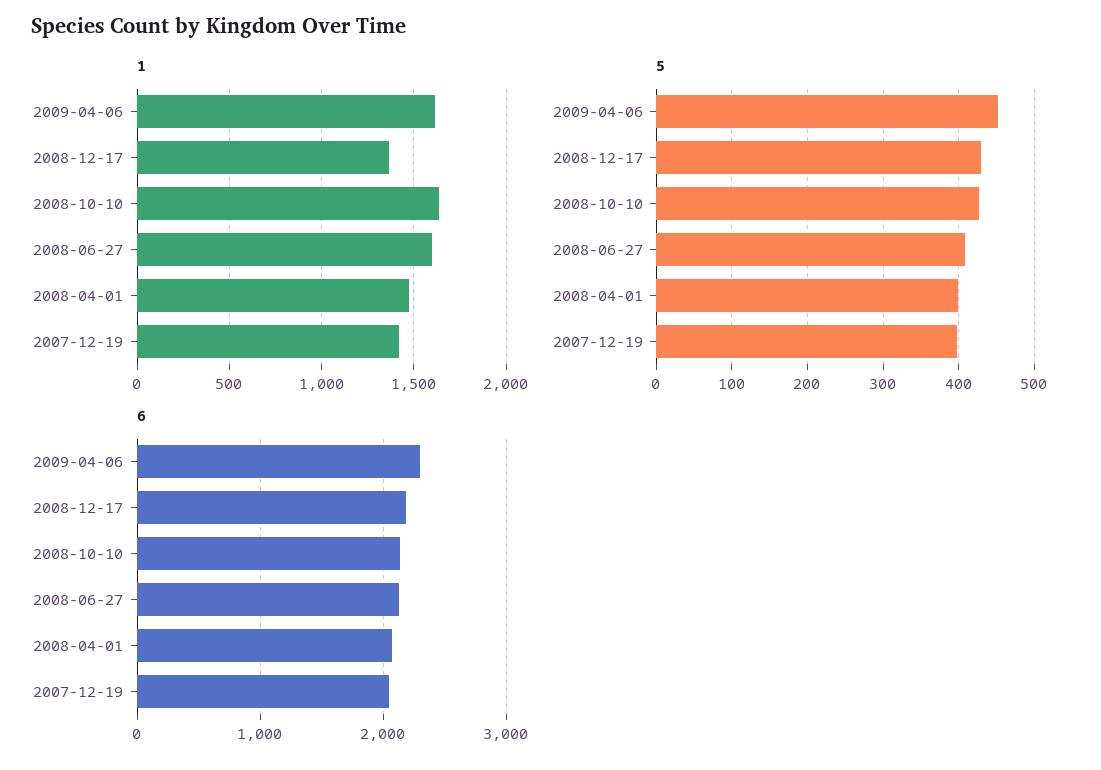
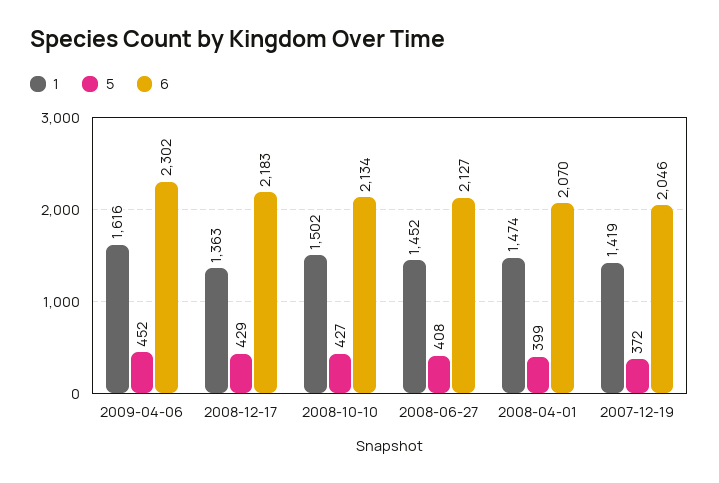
1, 2008-10-10: 1650 -> 1502
1, 2008-06-27: 1600 -> 1452
5, 2007-12-19: 400 -> 372

